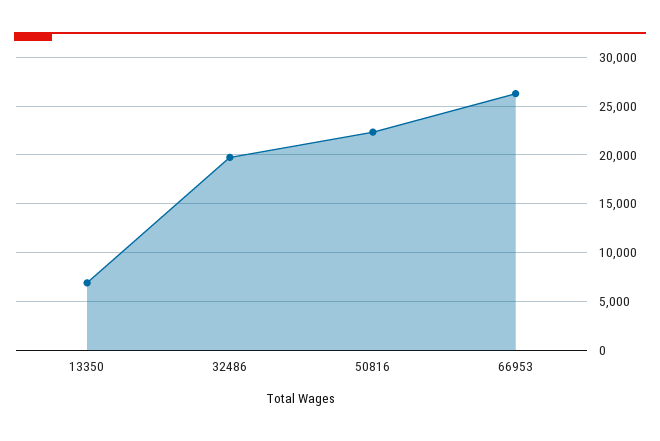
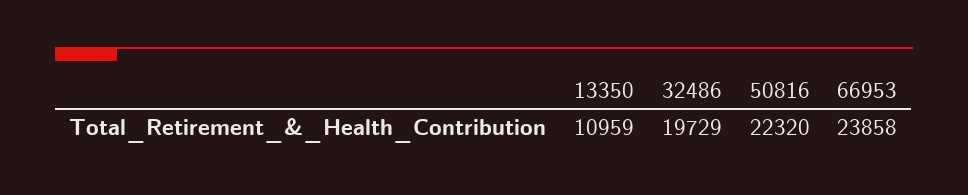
13350: 7000 -> 10959
66953: 26000 -> 23858

